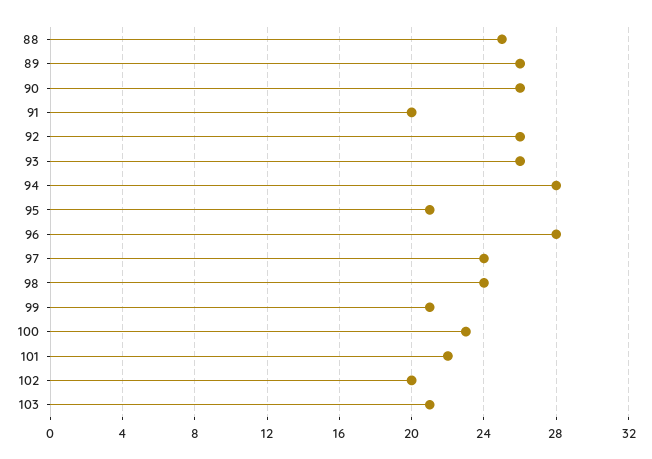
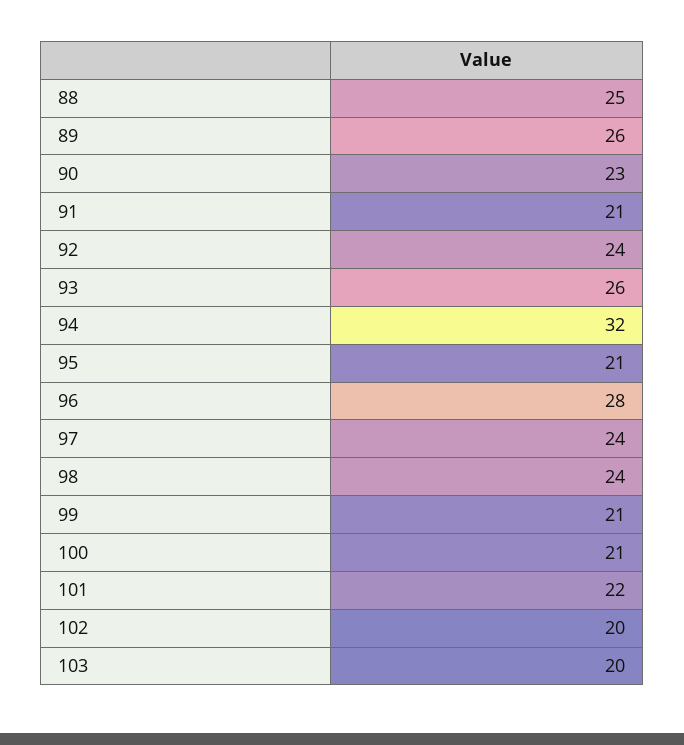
90: 26 -> 23
91: 20 -> 21
92: 26 -> 24
94: 28 -> 32
100: 23 -> 21
103: 21 -> 20

